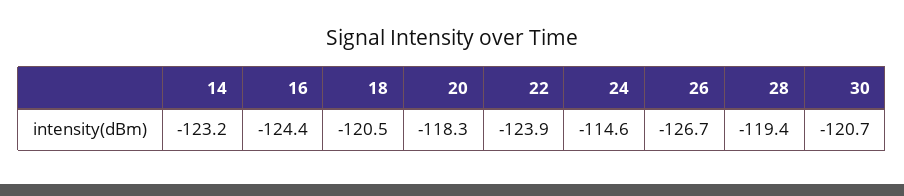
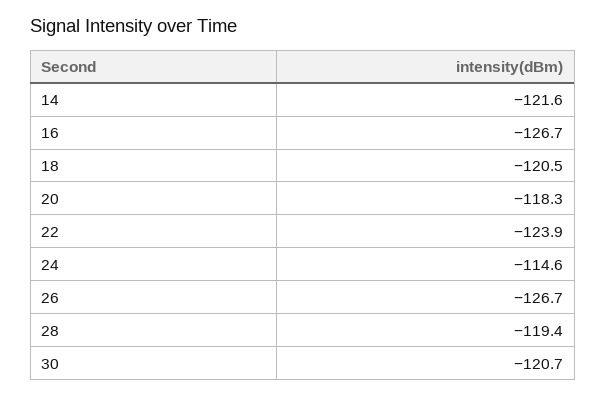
14: -123.2 -> -121.6
16: -124.4 -> -126.7

